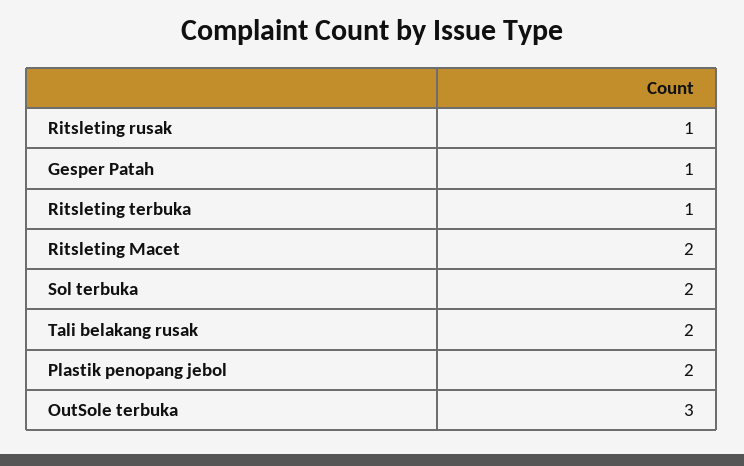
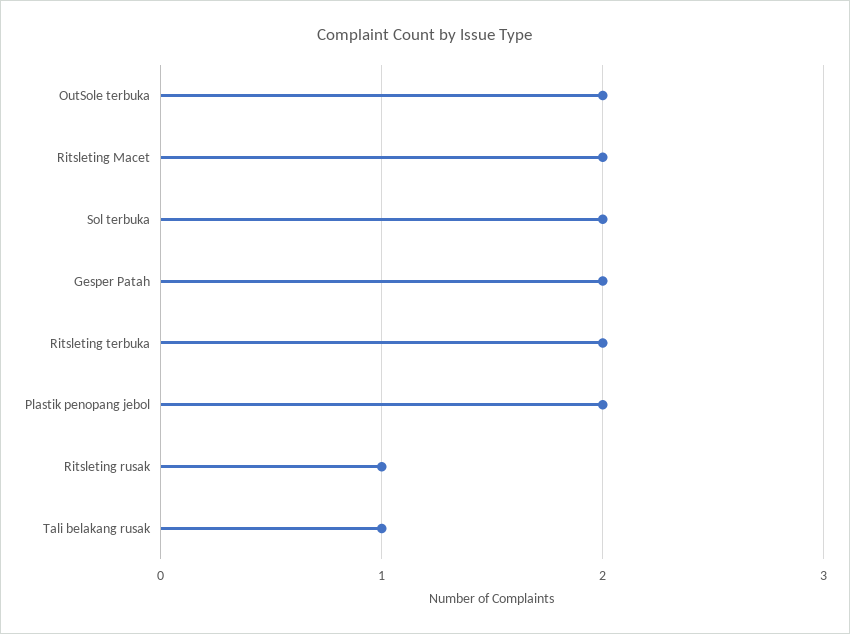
Gesper Patah: 1 -> 2
Ritsleting terbuka: 1 -> 2
Tali belakang rusak: 2 -> 1
OutSole terbuka: 3 -> 2

